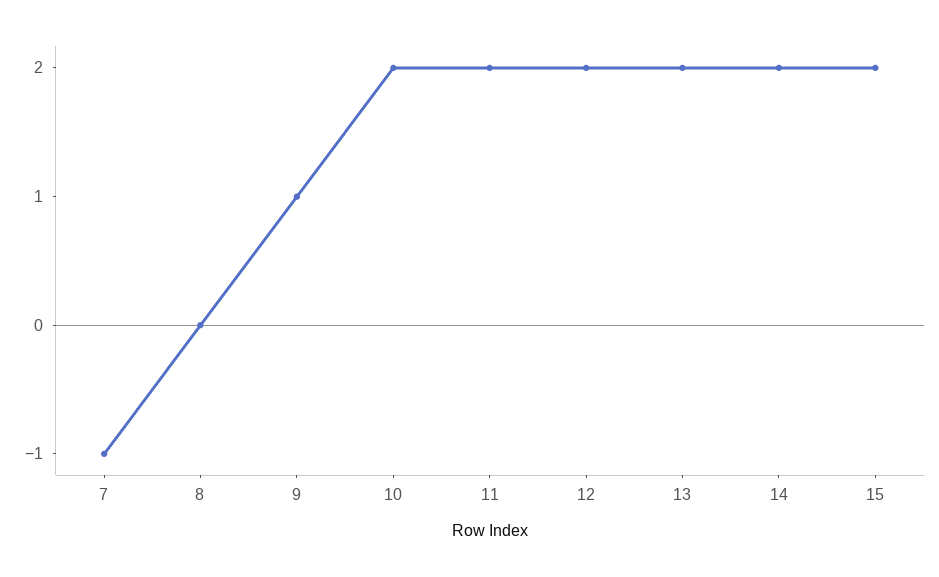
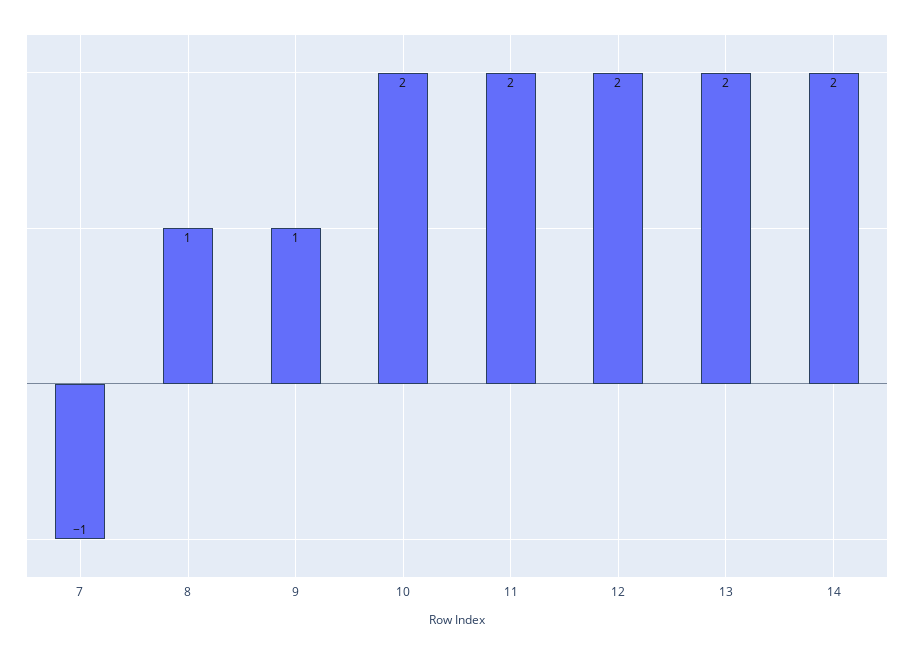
8: 0 -> 1
15: 2 -> none

